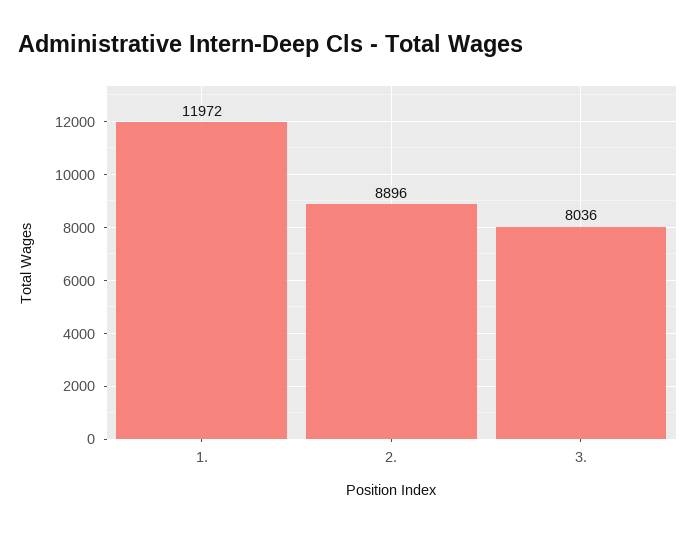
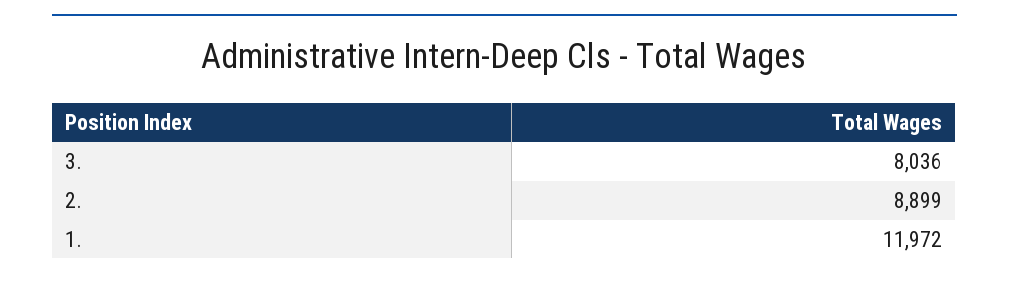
2.: 8896 -> 8899

